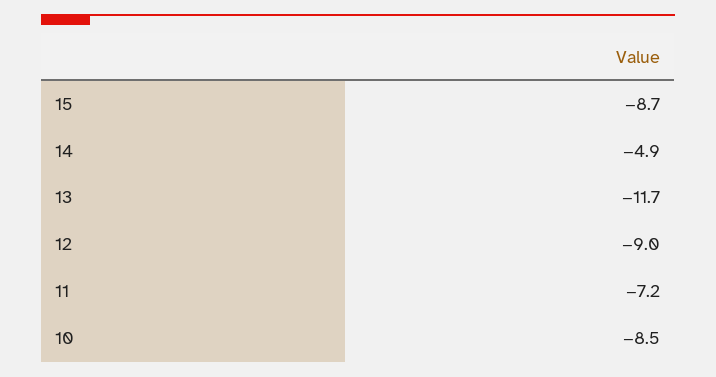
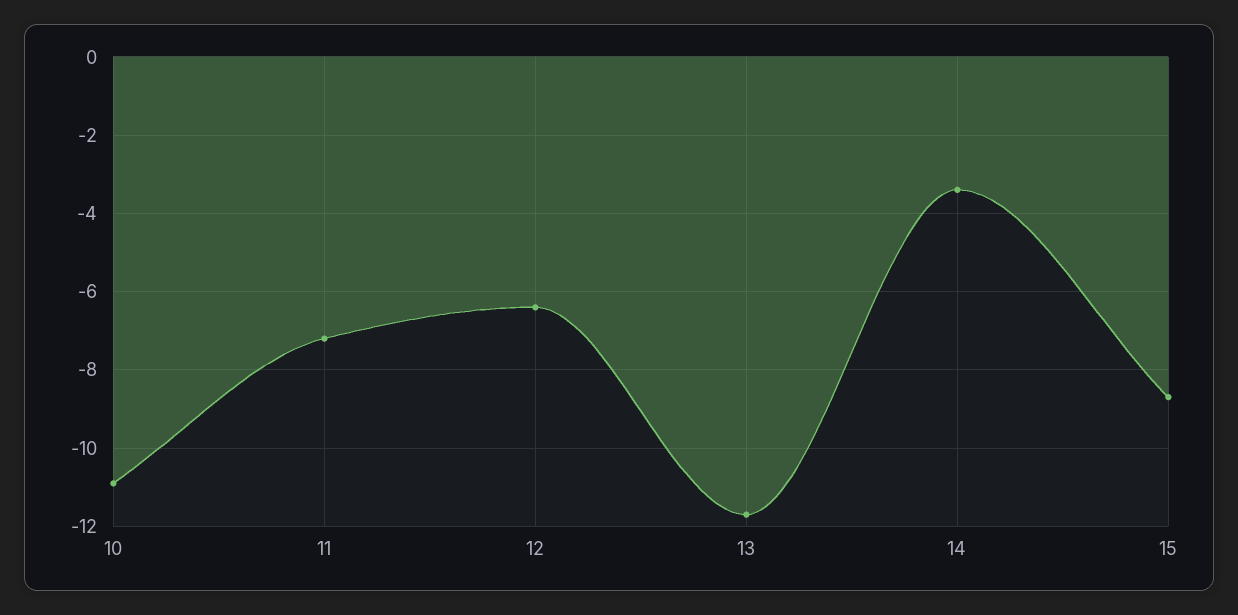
14: -4.9 -> -3.5
12: -9 -> -6.5
10: -8.5 -> -11

